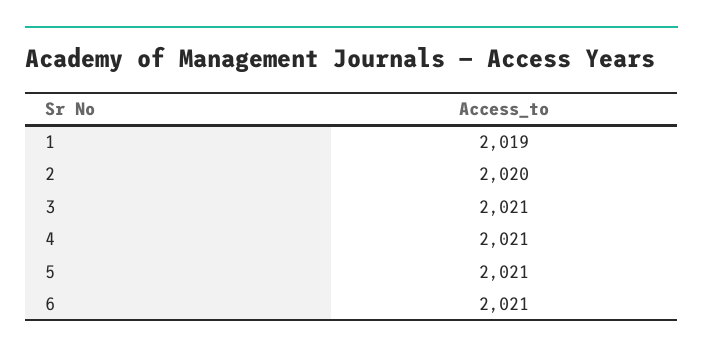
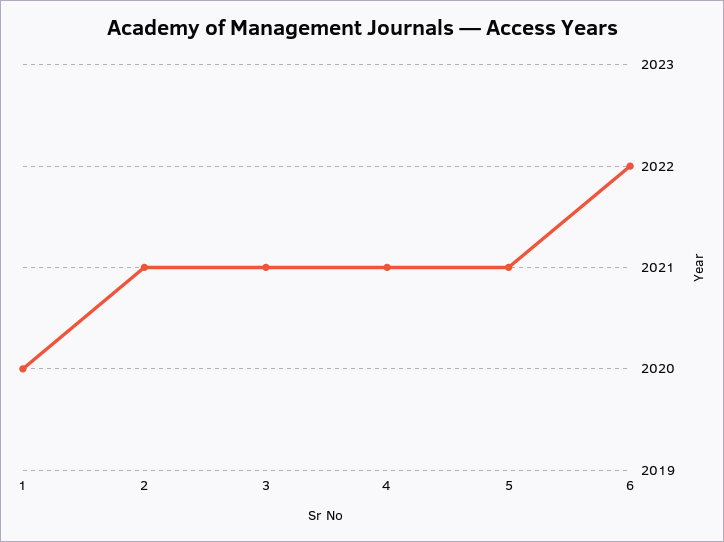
1: 2019 -> 2020
2: 2020 -> 2021
6: 2021 -> 2022

